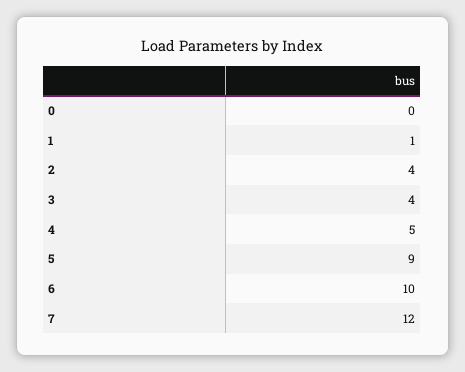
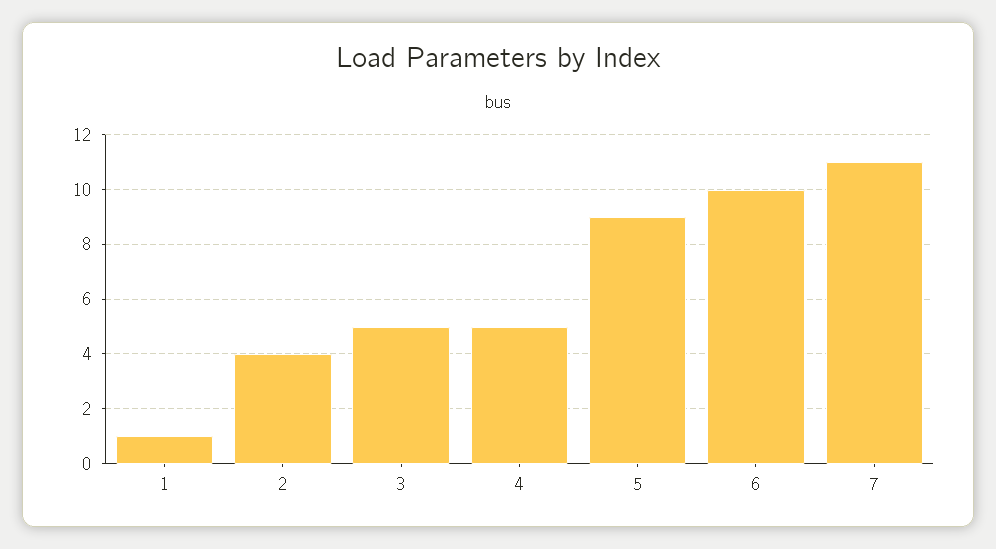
0: 0 -> none
3: 4 -> 5
7: 12 -> 11

